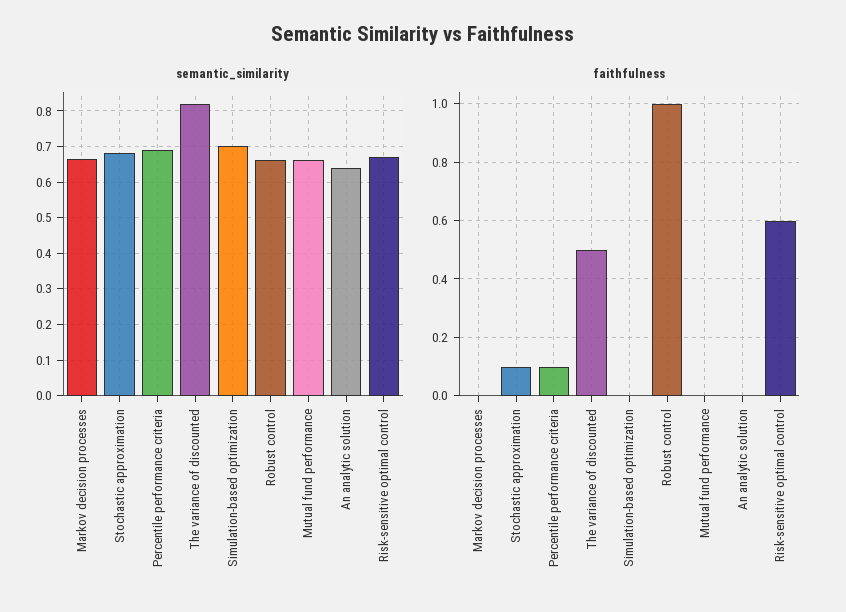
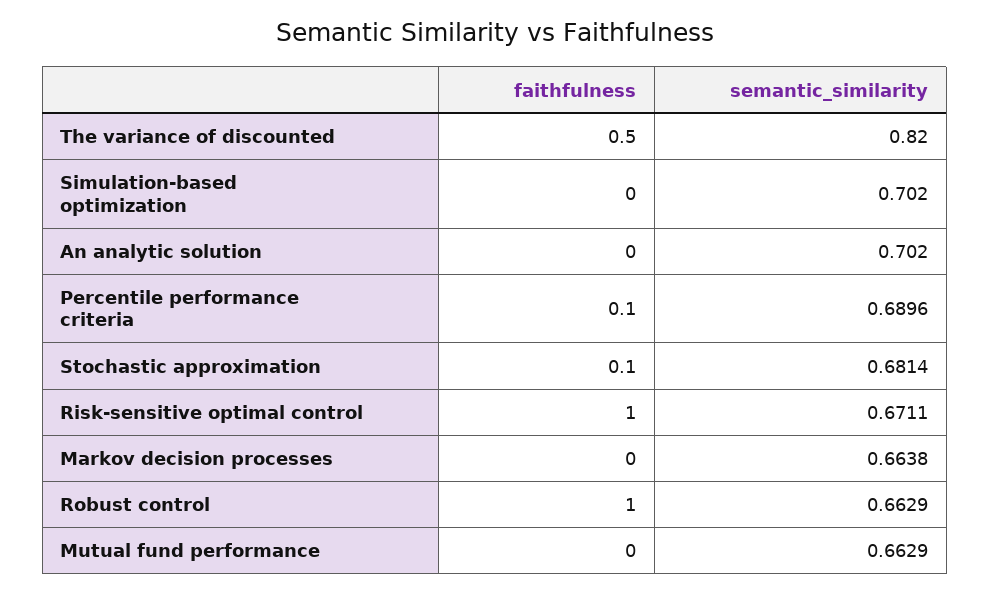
semantic_similarity, An analytic solution: 0.64 -> 0.702
faithfulness, Risk-sensitive optimal control: 0.6 -> 1

